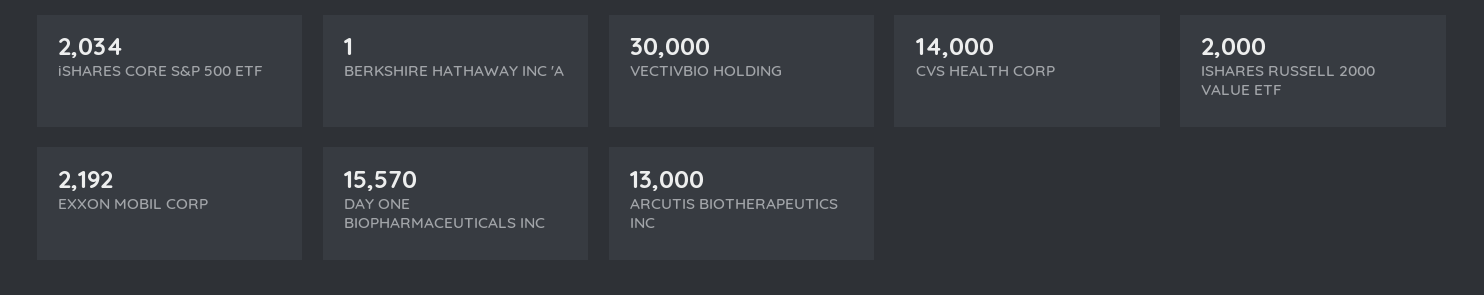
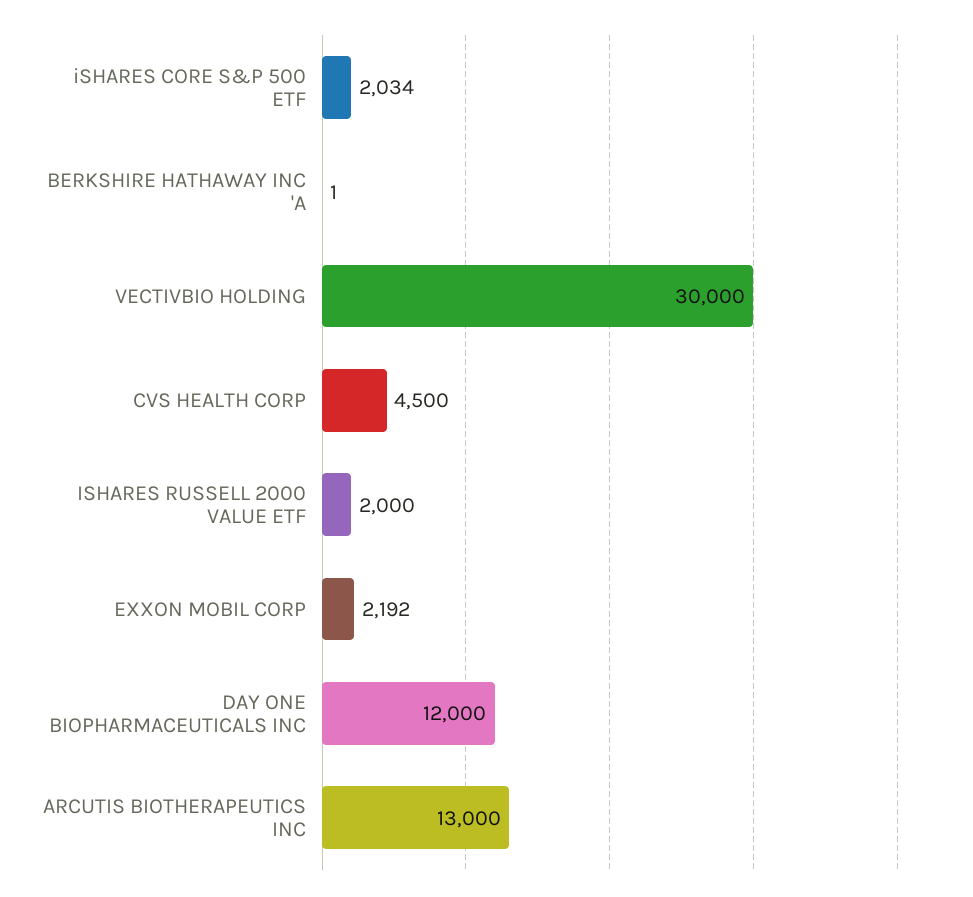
CVS HEALTH CORP: 14000 -> 4500
DAY ONE BIOPHARMACEUTICALS INC: 15570 -> 12000

